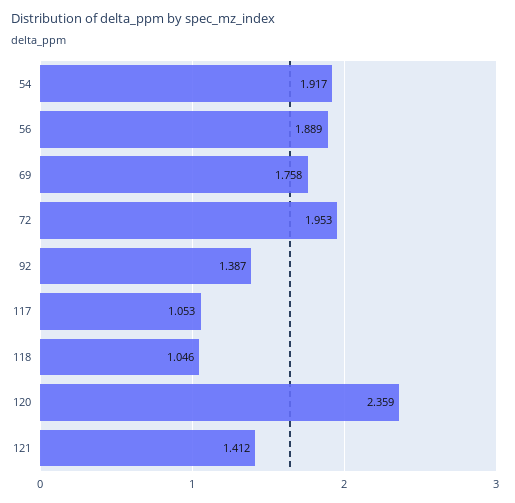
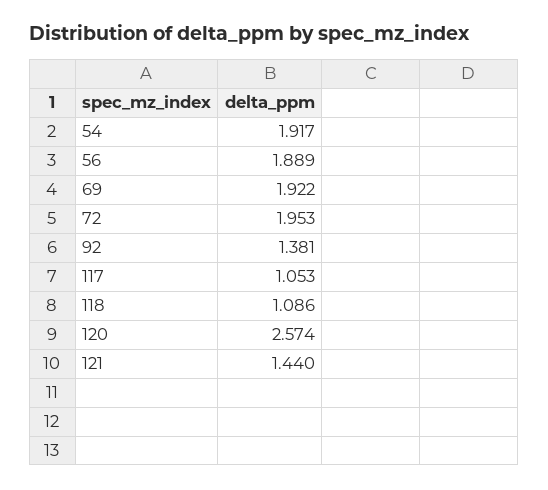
69: 1.758 -> 1.922
92: 1.387 -> 1.381
118: 1.046 -> 1.086
120: 2.359 -> 2.574
121: 1.412 -> 1.44

